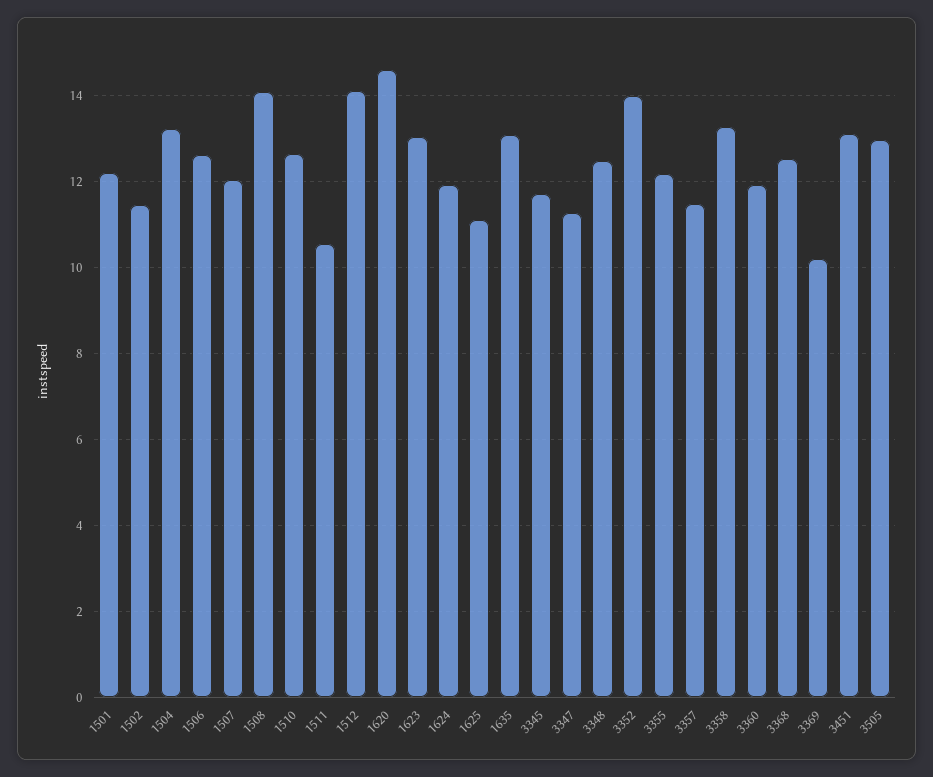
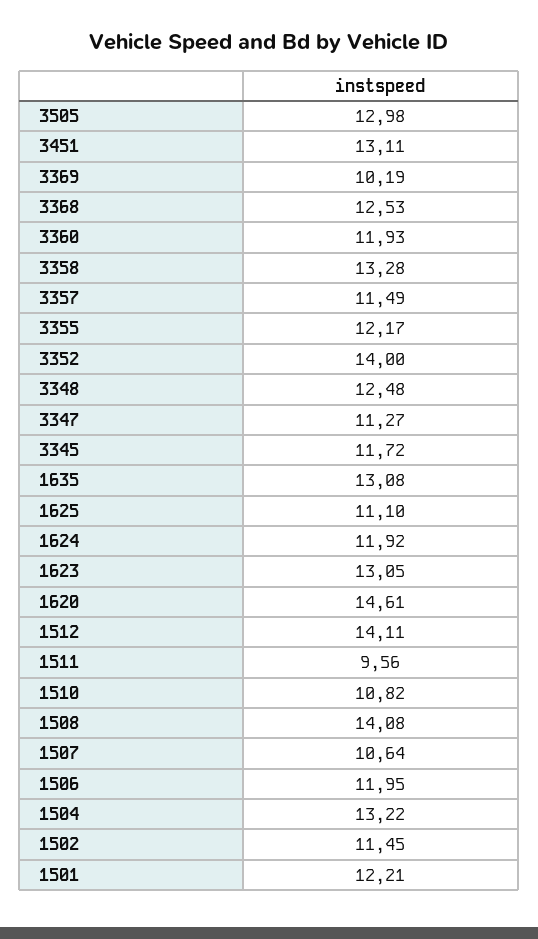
1506: 12.6 -> 11.95
1507: 12 -> 10.64
1510: 12.6 -> 10.82
1511: 10.6 -> 9.56

